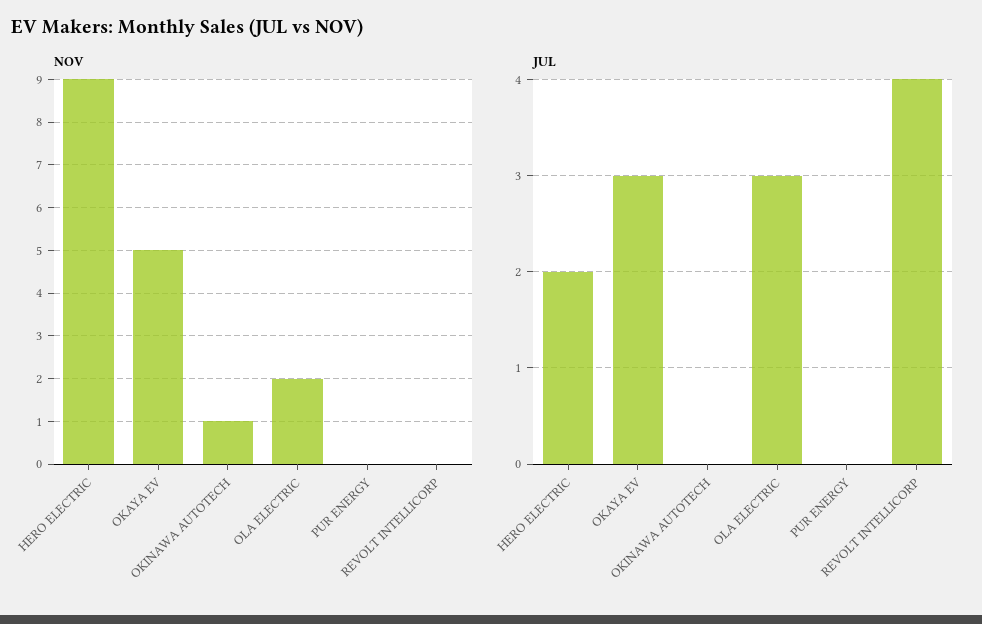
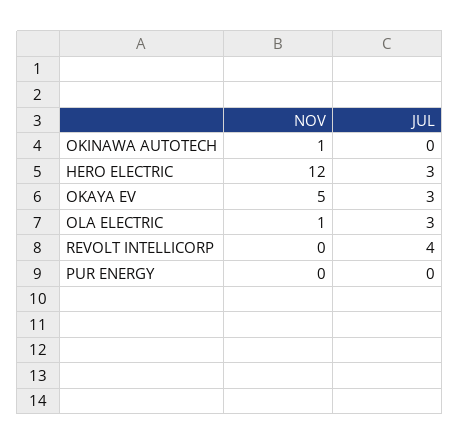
NOV, HERO ELECTRIC: 9 -> 12
NOV, OLA ELECTRIC: 2 -> 1
JUL, HERO ELECTRIC: 2 -> 3

